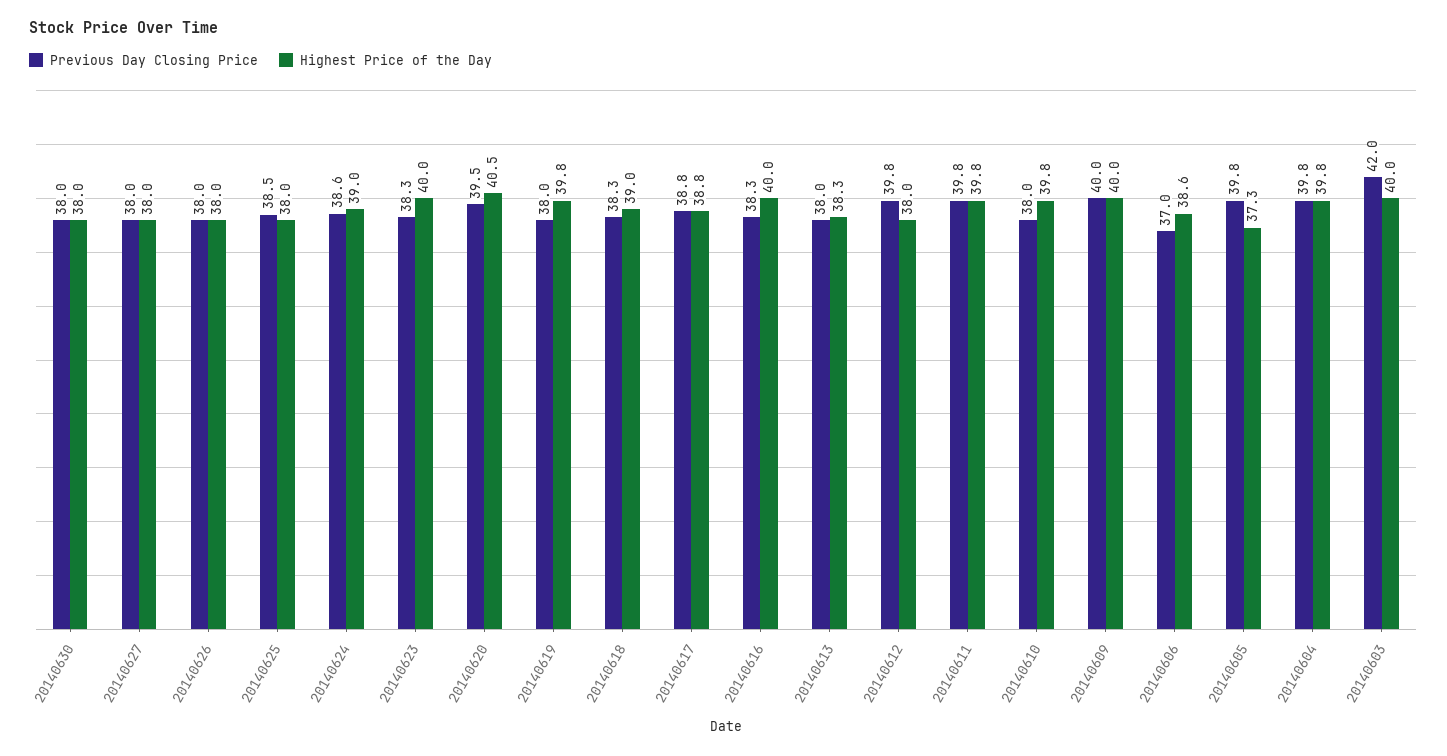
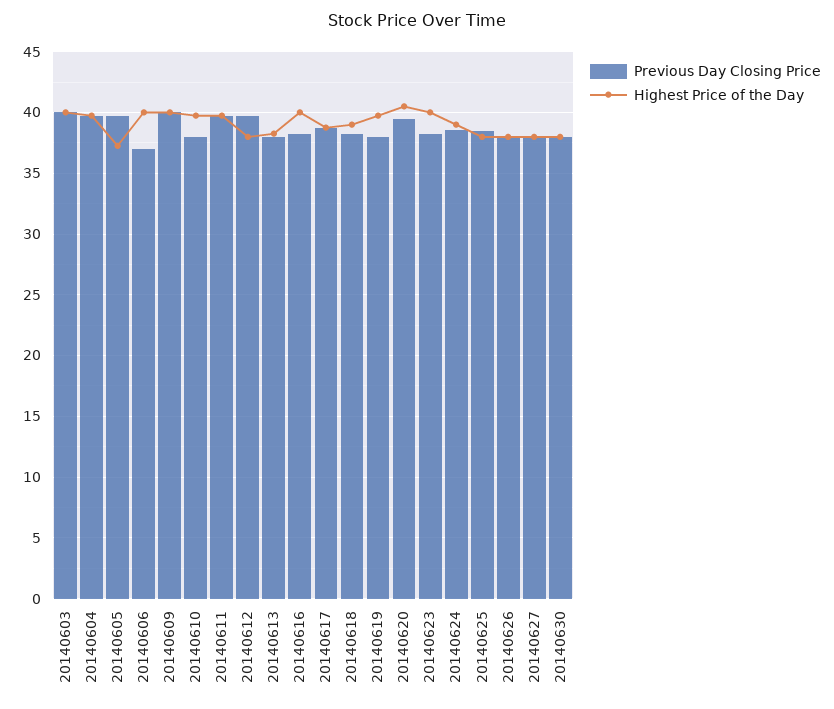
Highest Price of the Day, 20140606: 38.6 -> 40
Previous Day Closing Price, 20140603: 42 -> 40

